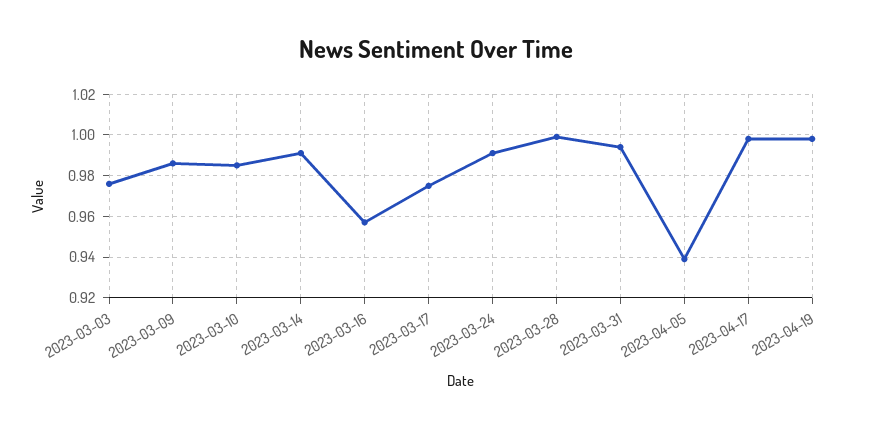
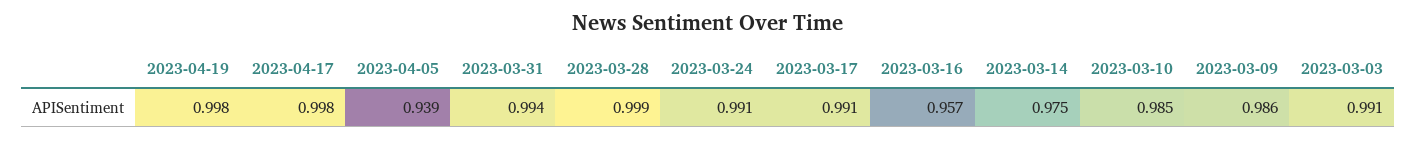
2023-03-03: 0.975 -> 0.991
2023-03-14: 0.99 -> 0.975
2023-03-17: 0.975 -> 0.991

